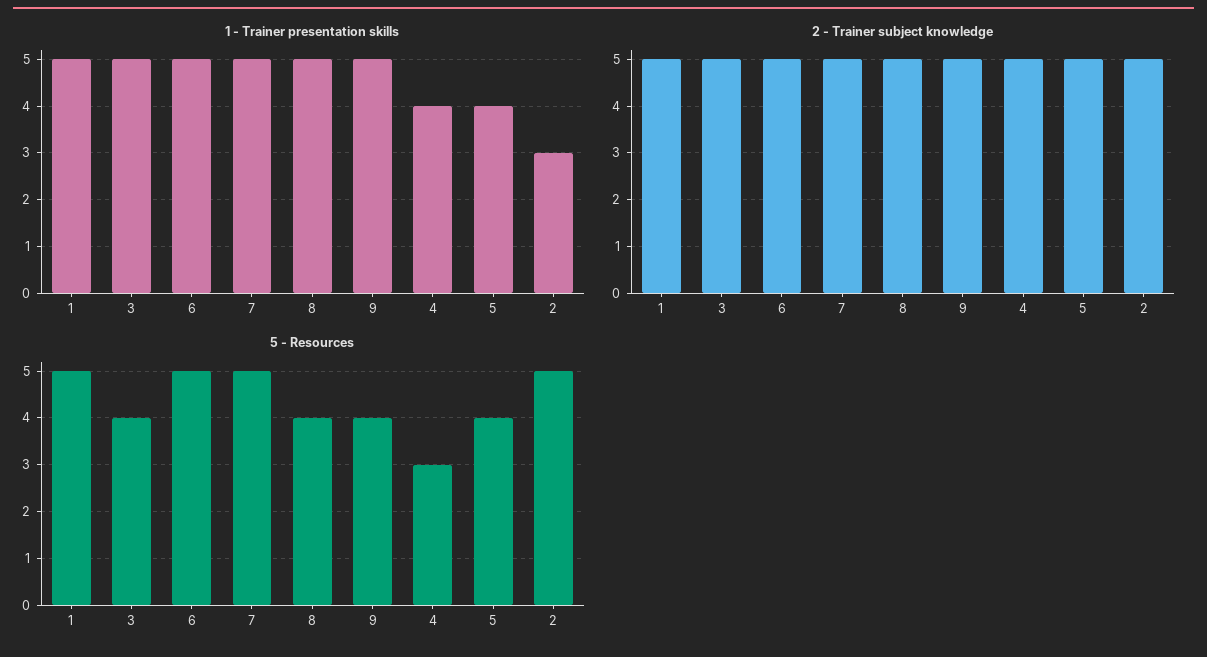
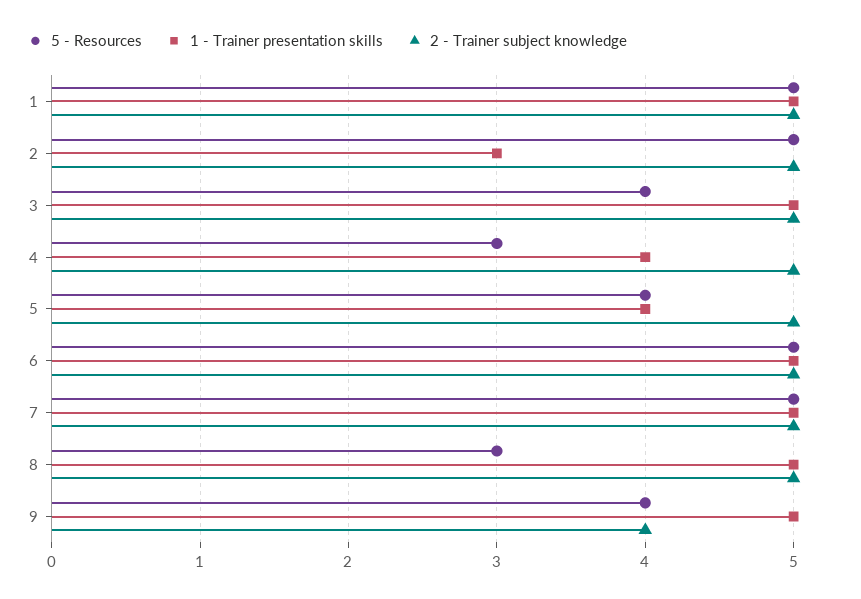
2 - Trainer subject knowledge, 9: 5 -> 4
5 - Resources, 8: 4 -> 3

